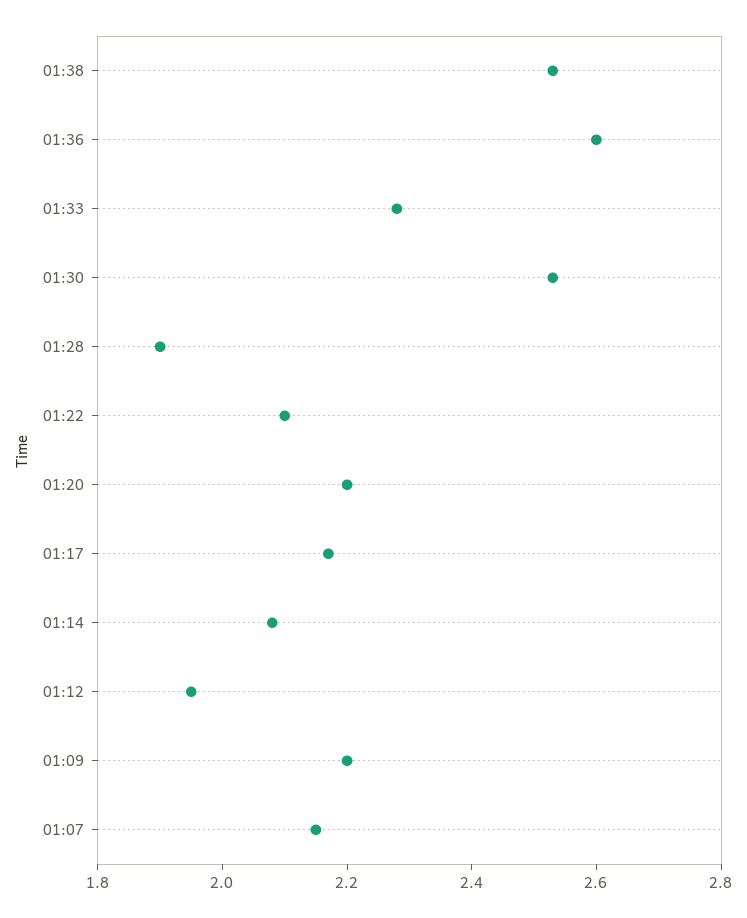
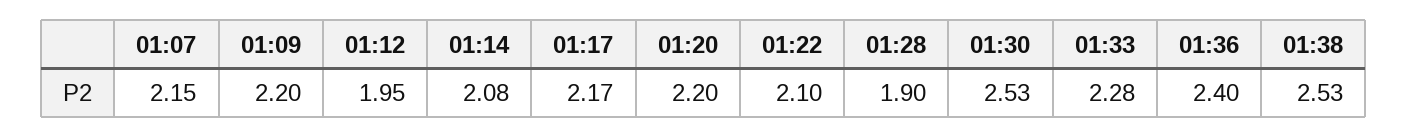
01:36: 2.6 -> 2.4

